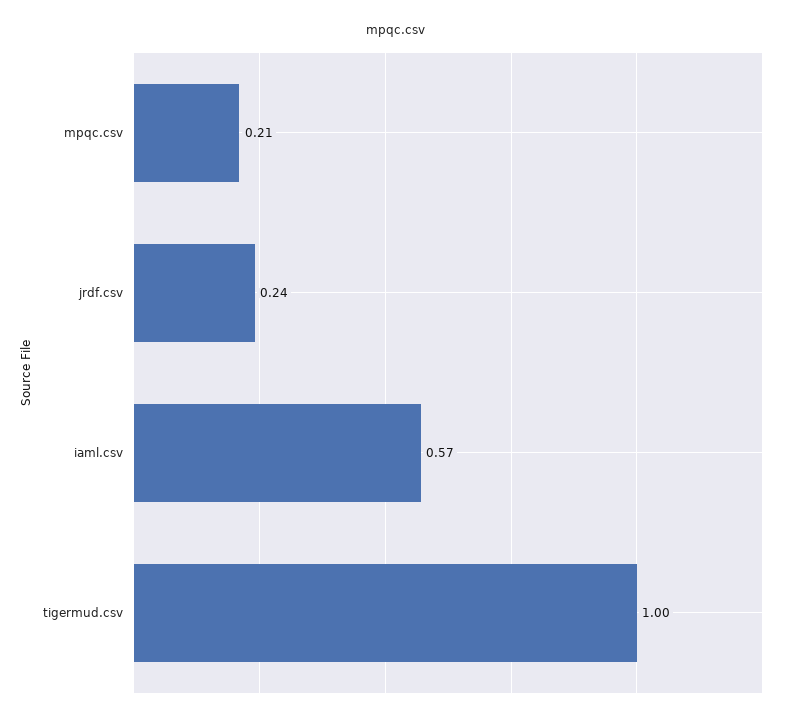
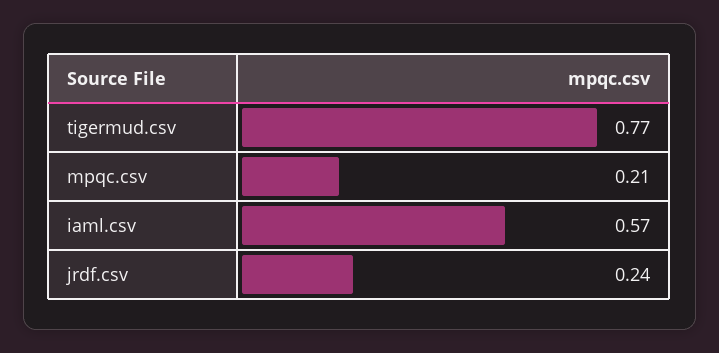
tigermud.csv: 1 -> 0.77

